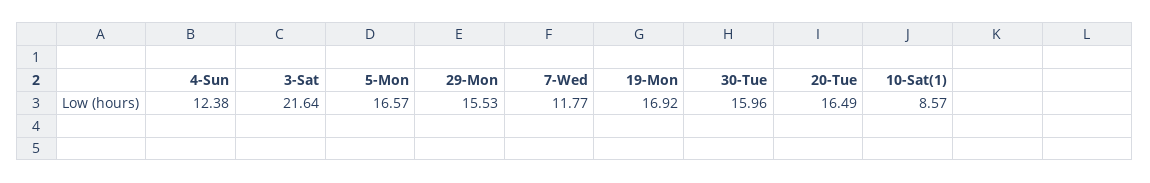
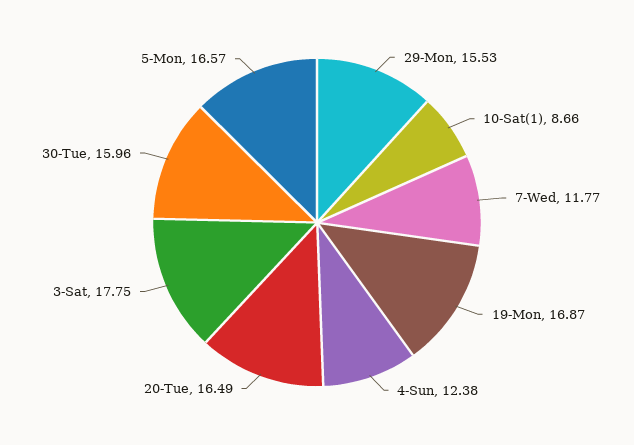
3-Sat: 21.64 -> 17.75
19-Mon: 16.92 -> 16.87
10-Sat(1): 8.57 -> 8.66

